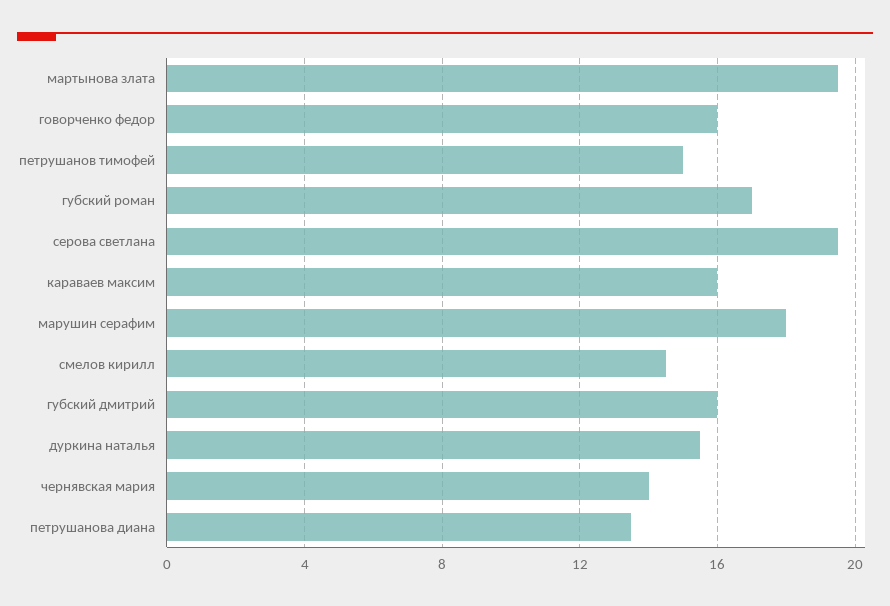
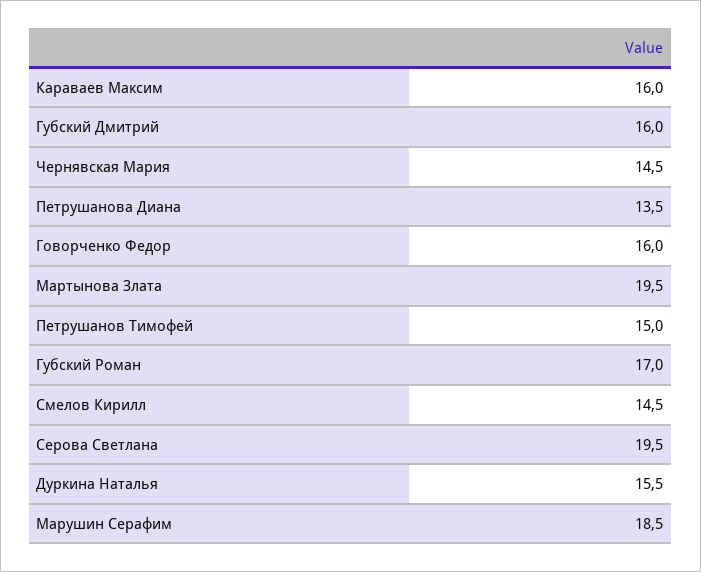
марушин серафим: 18 -> 18.5
чернявская мария: 14 -> 14.5

